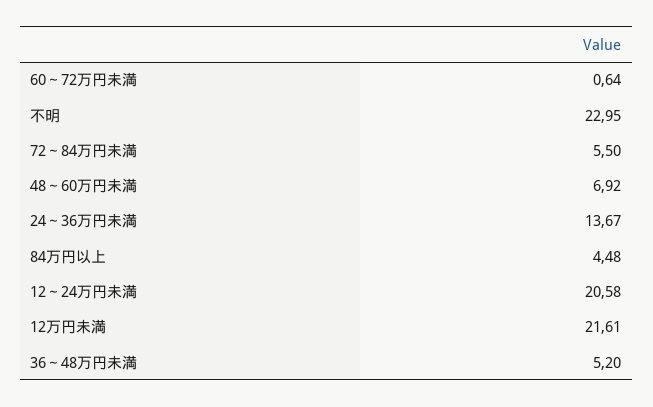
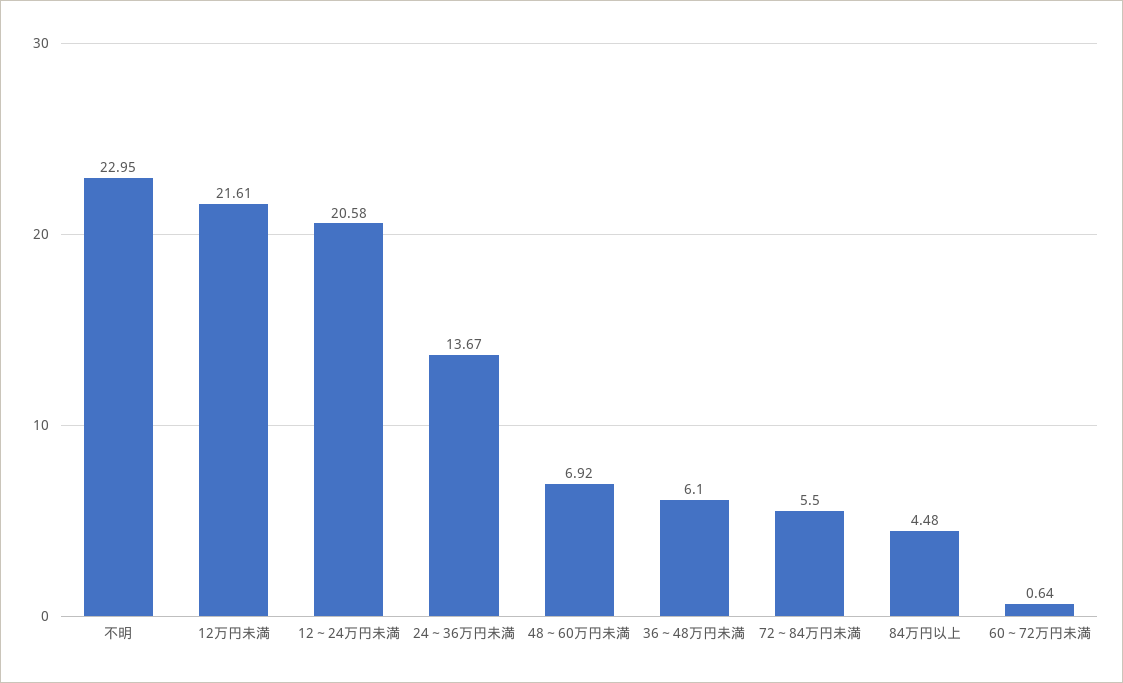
36～48万円未満: 5.2 -> 6.1

